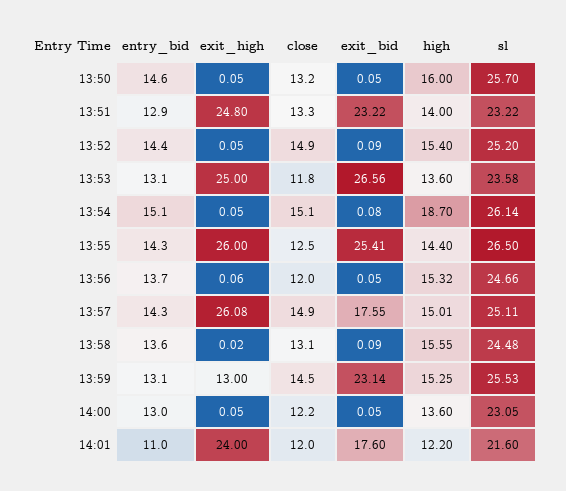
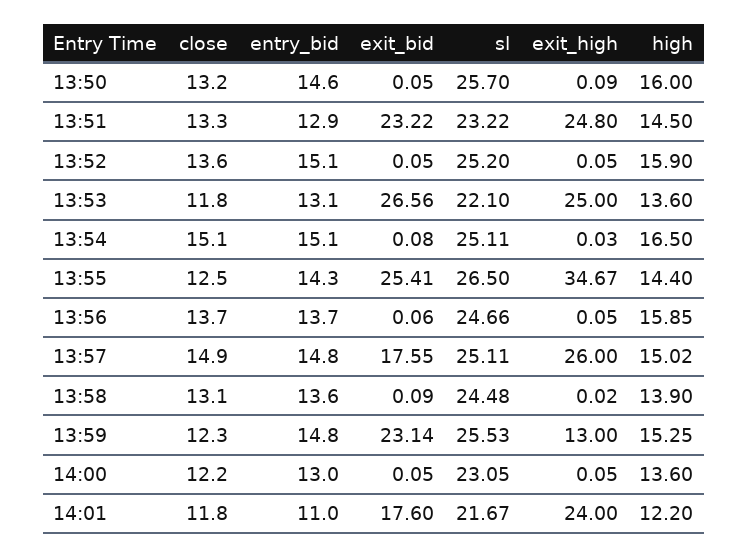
exit_high, 13:50: 0.05 -> 0.09
high, 13:51: 14 -> 14.5
entry_bid, 13:52: 14.4 -> 15.1
close, 13:52: 14.9 -> 13.6
exit_bid, 13:52: 0.09 -> 0.05
high, 13:52: 15.4 -> 15.9
sl, 13:53: 23.58 -> 22.1
exit_high, 13:54: 0.05 -> 0.03
high, 13:54: 18.7 -> 16.5
sl, 13:54: 26.14 -> 25.11
exit_high, 13:55: 26 -> 34.67
exit_high, 13:56: 0.06 -> 0.05
close, 13:56: 12 -> 13.7
exit_bid, 13:56: 0.05 -> 0.06
high, 13:56: 15.32 -> 15.85
entry_bid, 13:57: 14.3 -> 14.8
exit_high, 13:57: 26.08 -> 26
high, 13:57: 15.01 -> 15.02
high, 13:58: 15.55 -> 13.9
entry_bid, 13:59: 13.1 -> 14.8
close, 13:59: 14.5 -> 12.3
close, 14:01: 12 -> 11.8
sl, 14:01: 21.6 -> 21.67

